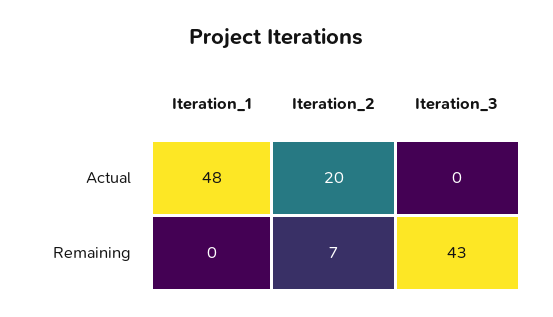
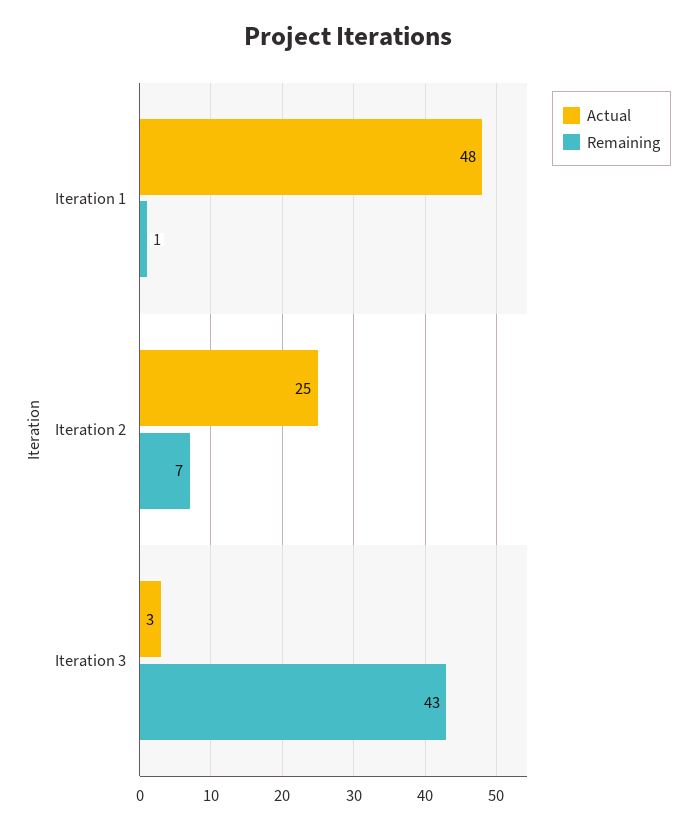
Actual, Iteration_2: 20 -> 25
Actual, Iteration_3: 0 -> 3
Remaining, Iteration_1: 0 -> 1

